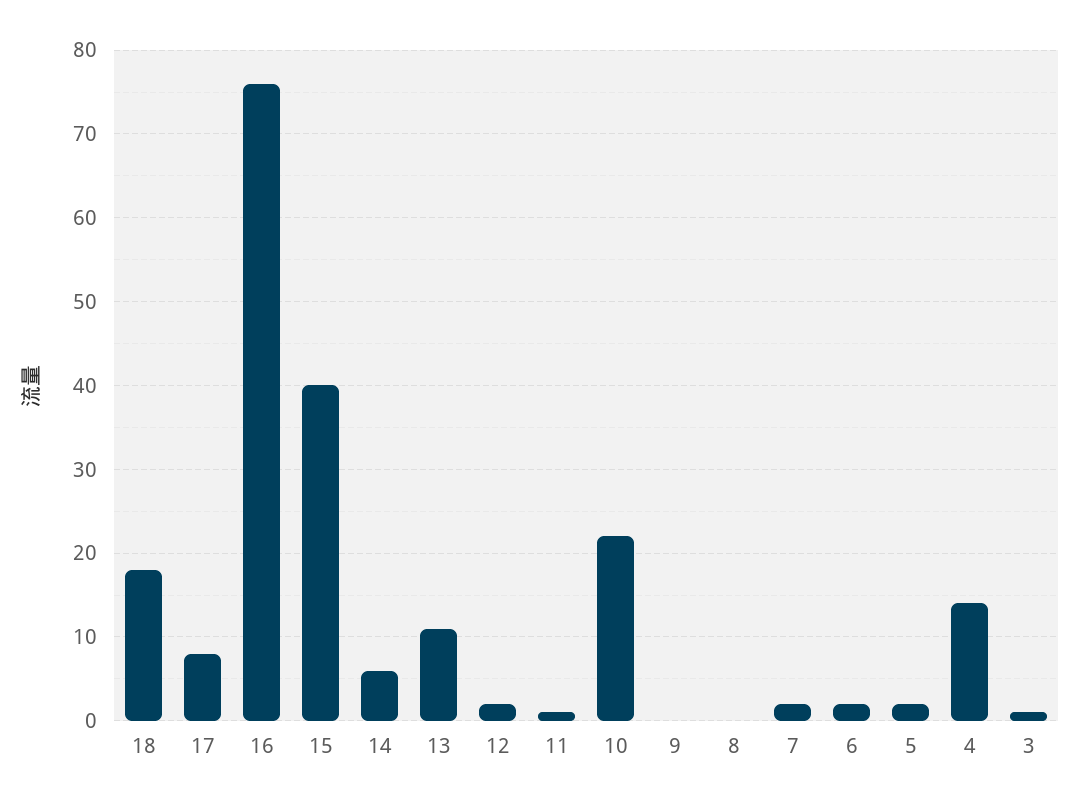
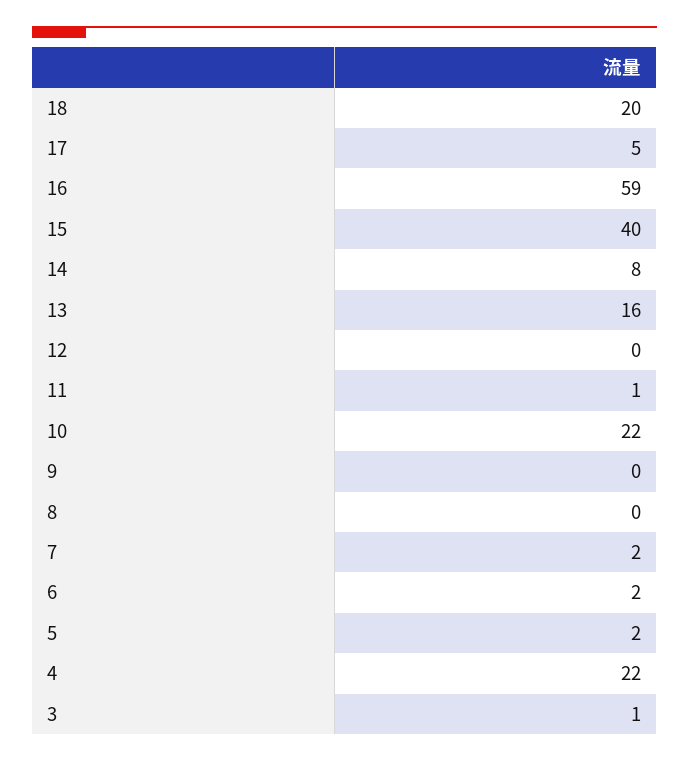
18: 18 -> 20
17: 8 -> 5
16: 76 -> 59
14: 6 -> 8
13: 11 -> 16
12: 2 -> 0
4: 14 -> 22

